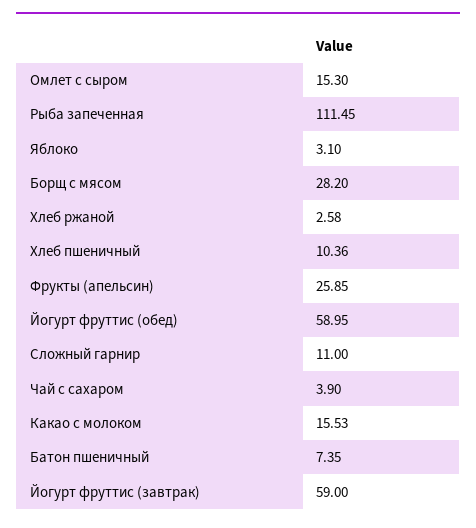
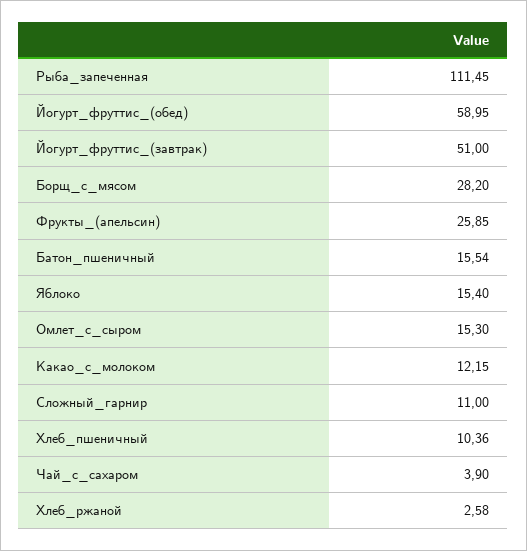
Яблоко: 3.1 -> 15.4
Какао с молоком: 15.53 -> 12.15
Батон пшеничный: 7.35 -> 15.54
Йогурт фруттис (завтрак): 59 -> 51

